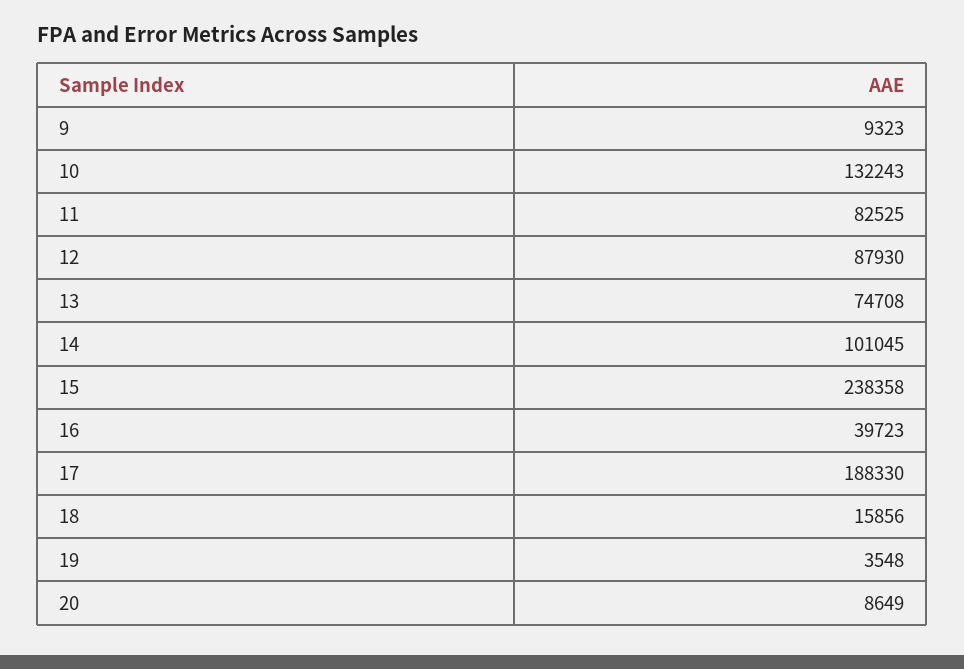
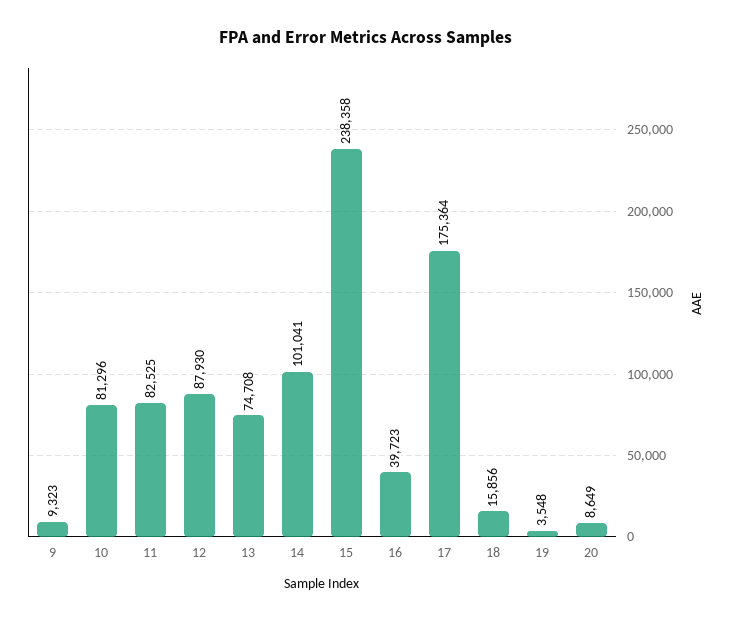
10: 132243 -> 81296
14: 101045 -> 101041
17: 188330 -> 175364

